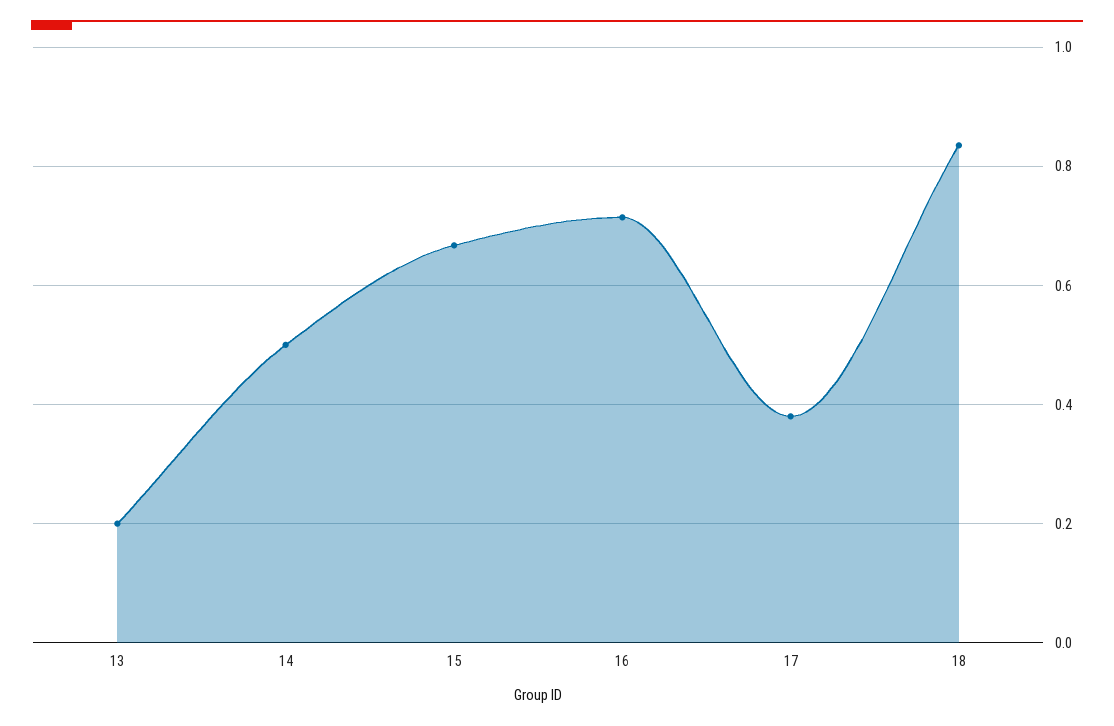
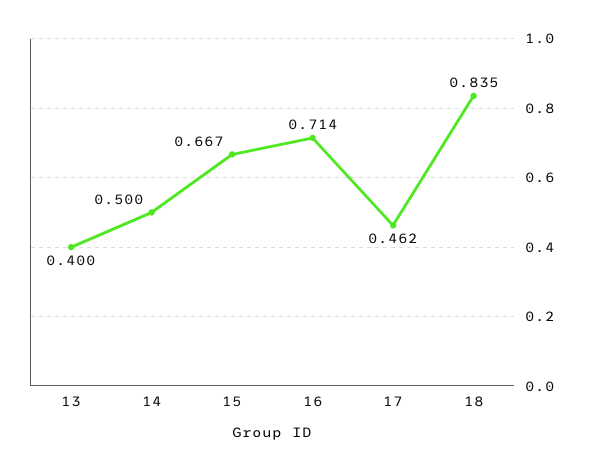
13: 0.2 -> 0.4
17: 0.38 -> 0.462

